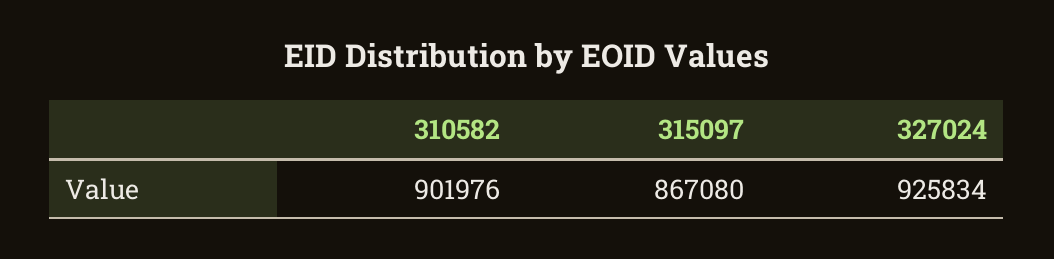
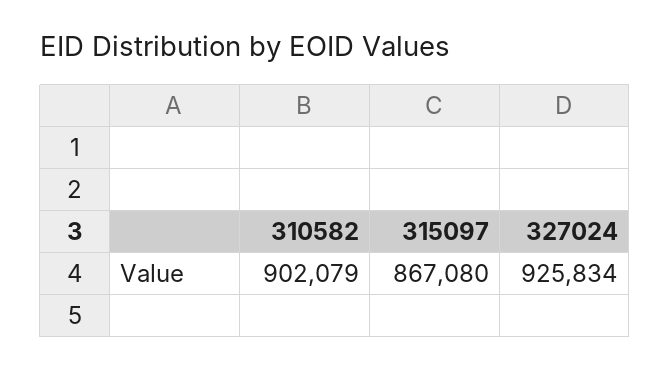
310582: 901976 -> 902079

